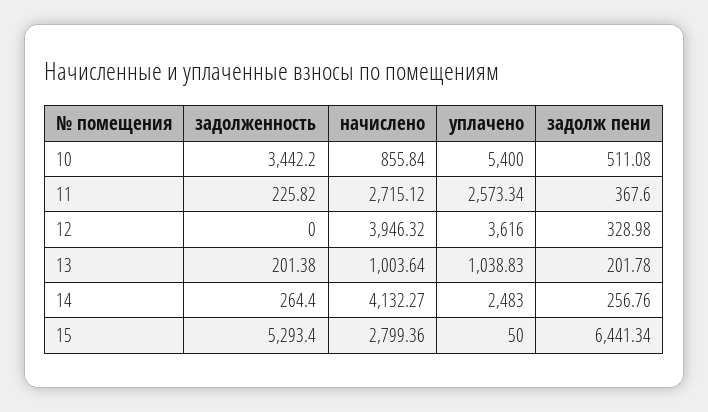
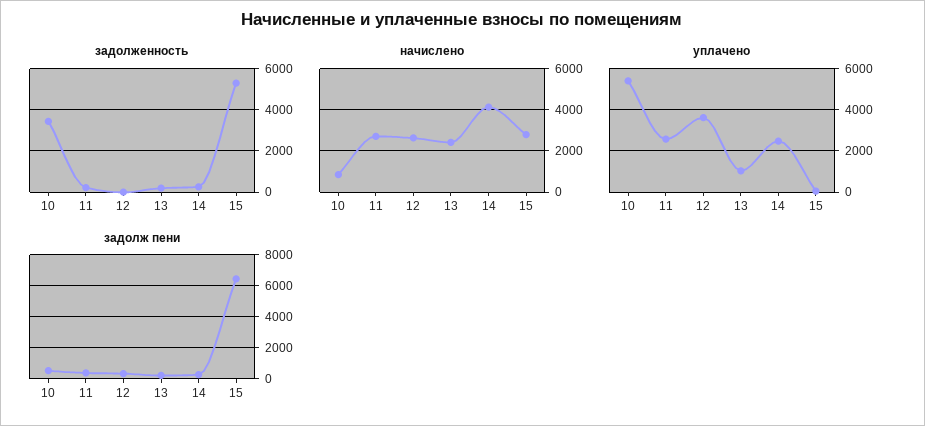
начислено, 12: 3946.32 -> 2500
начислено, 13: 1003.64 -> 2500

